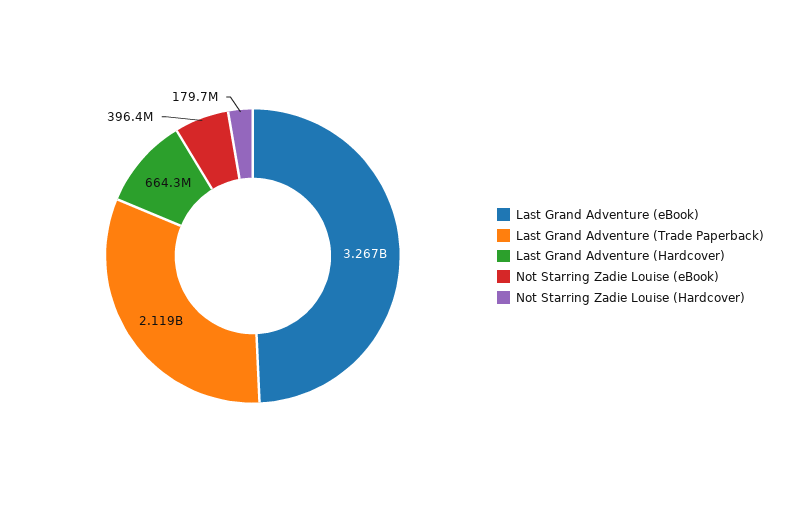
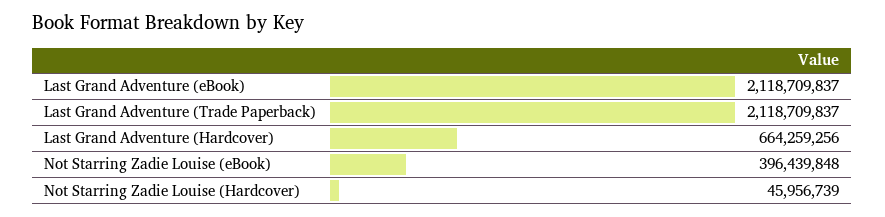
Last Grand Adventure (eBook): 3267000000 -> 2118709837
Not Starring Zadie Louise (Hardcover): 179700000 -> 45956739

